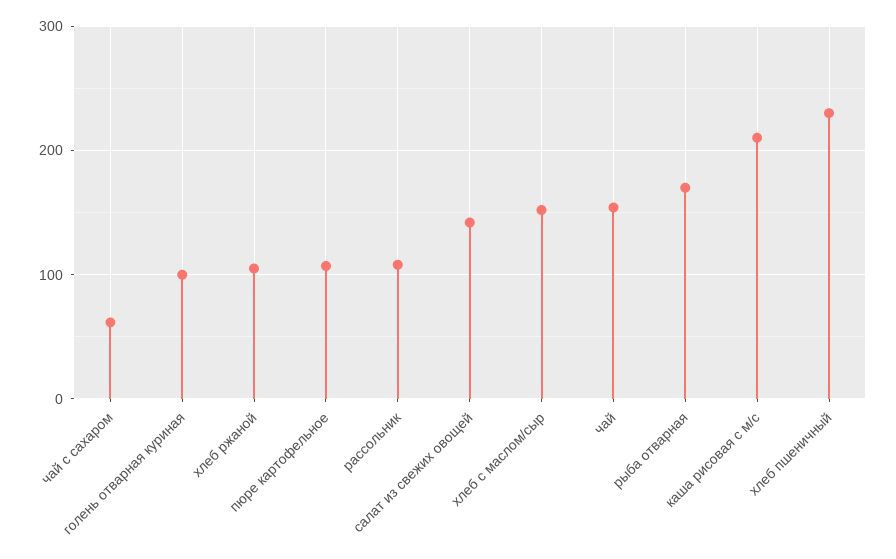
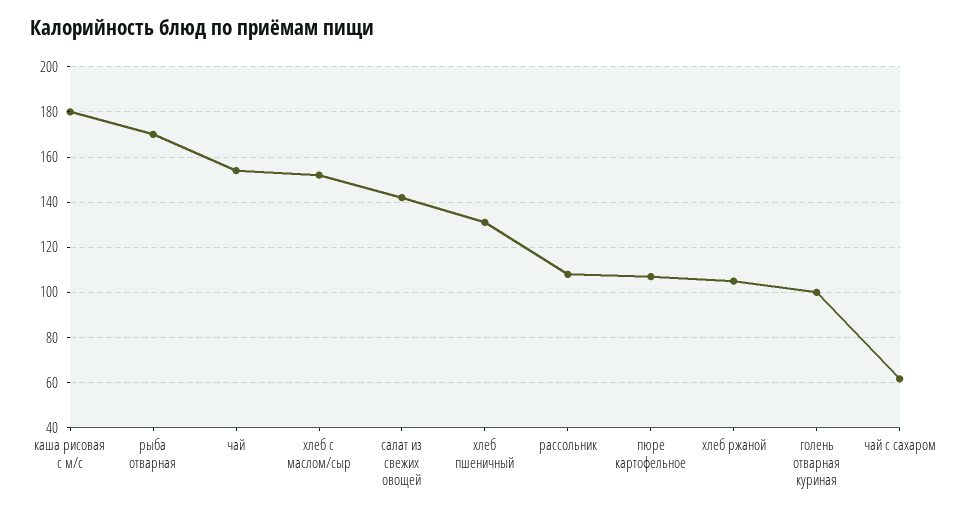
каша рисовая с м/с: 210 -> 180
хлеб пшеничный: 230 -> 130

